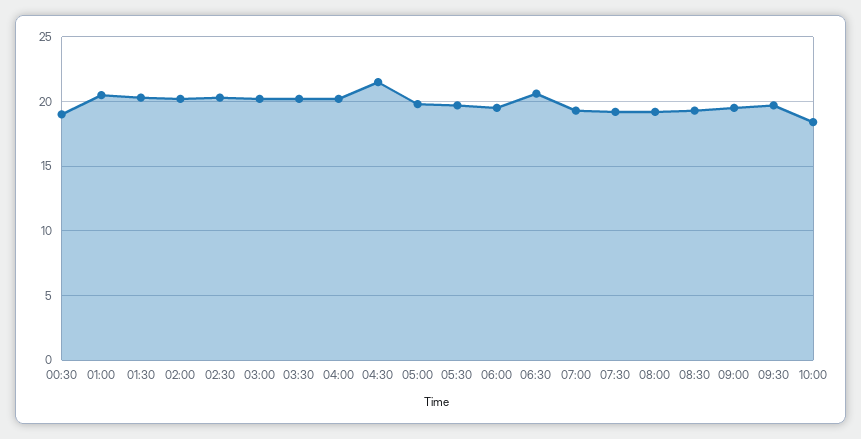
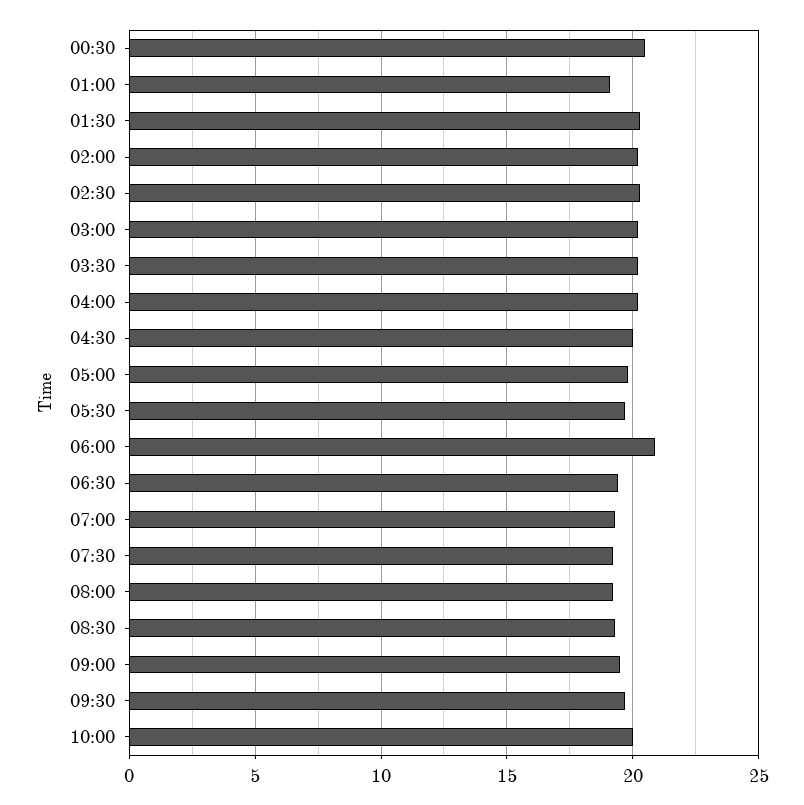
00:30: 19 -> 20.5
01:00: 20.5 -> 19
04:30: 21.5 -> 20
06:00: 19.5 -> 21
06:30: 20.5 -> 19.5
10:00: 18.5 -> 20

